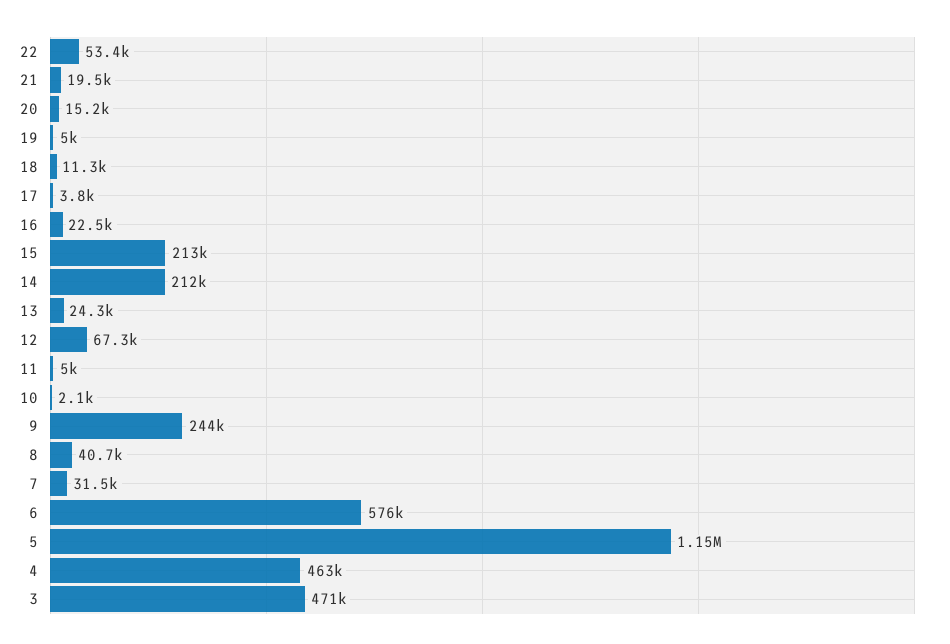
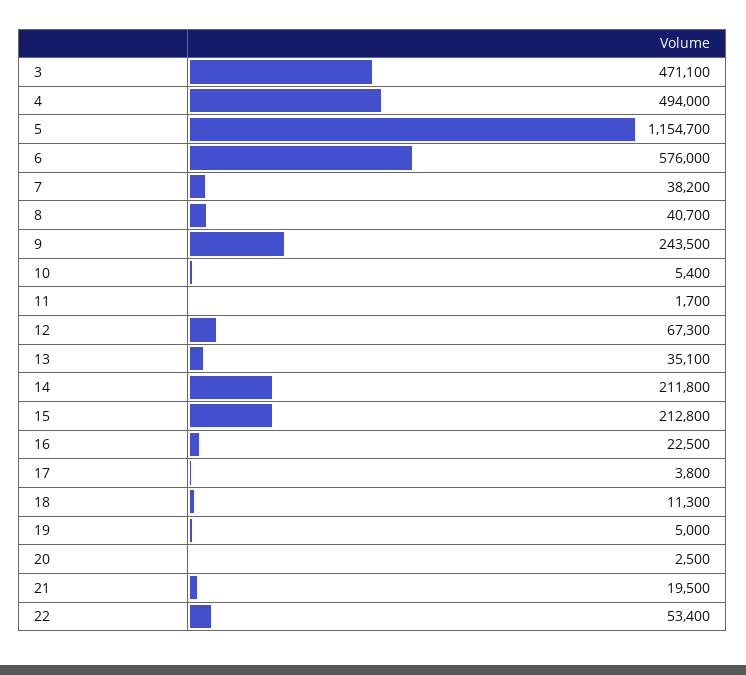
20: 15200 -> 2500
13: 24300 -> 35100
11: 5000 -> 1700
10: 2100 -> 5400
7: 31500 -> 38200
4: 463000 -> 494000

